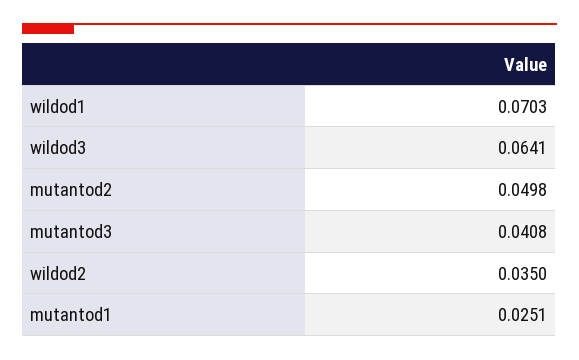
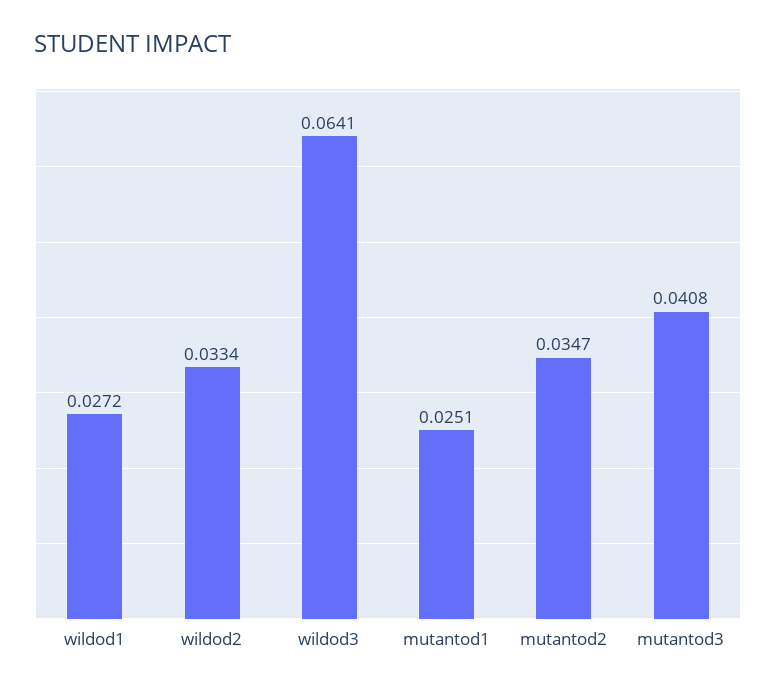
wildod1: 0.0703 -> 0.0272
mutantod2: 0.0498 -> 0.0347
wildod2: 0.035 -> 0.0334

